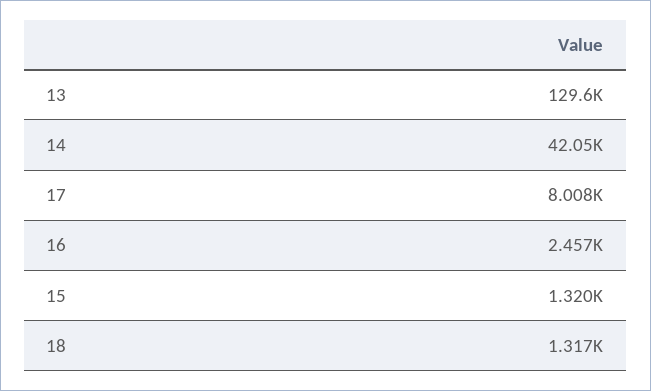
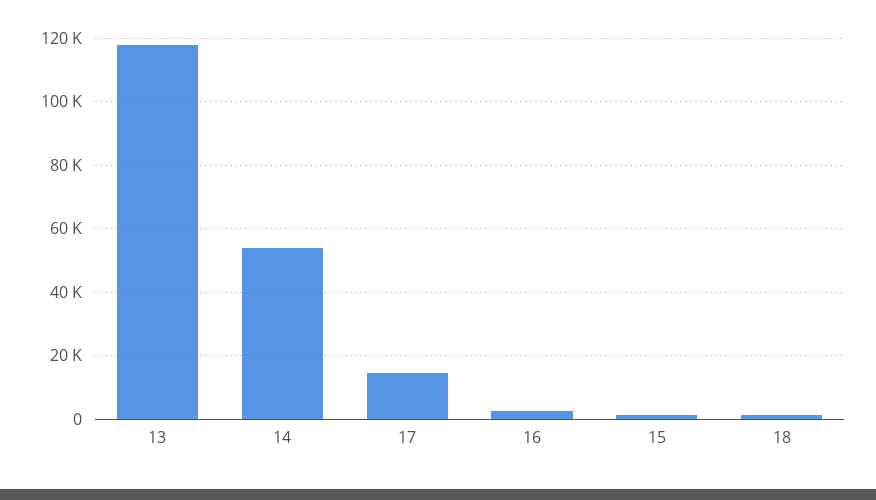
13: 129600 -> 118000
14: 42050 -> 54000
17: 8008 -> 14000

